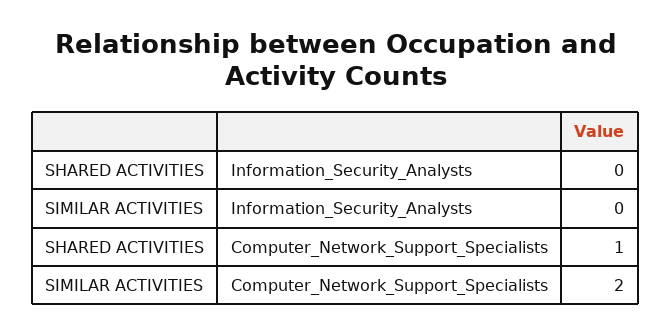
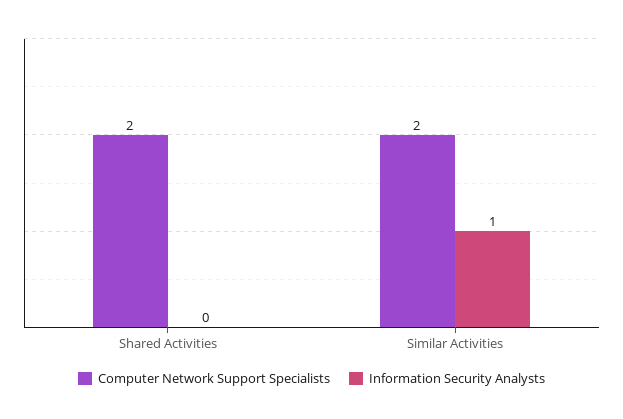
Information_Security_Analysts, SIMILAR ACTIVITIES: 0 -> 1
Computer_Network_Support_Specialists, SHARED ACTIVITIES: 1 -> 2

